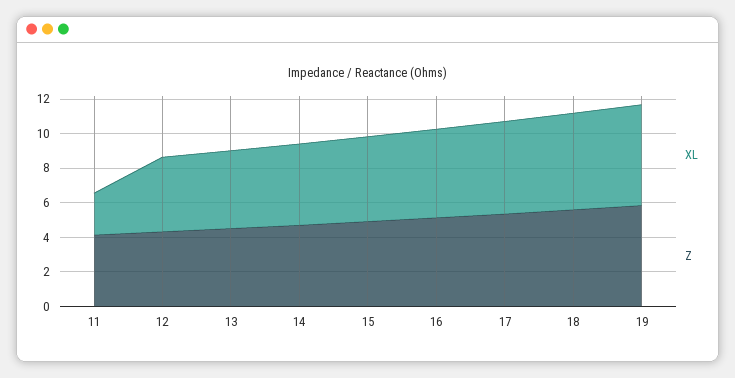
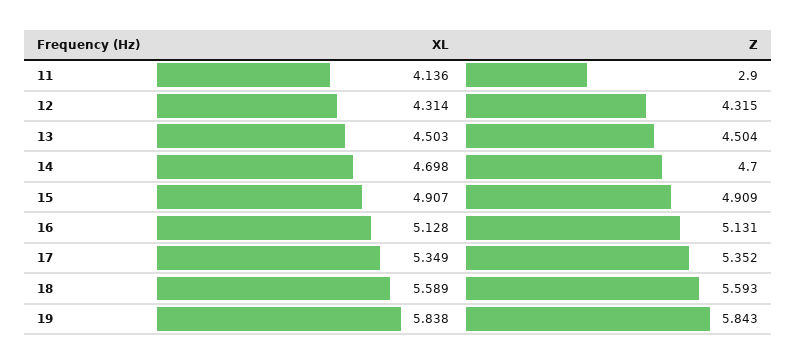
XL, 11: 2.5 -> 4.136
Z, 11: 4 -> 2.9

